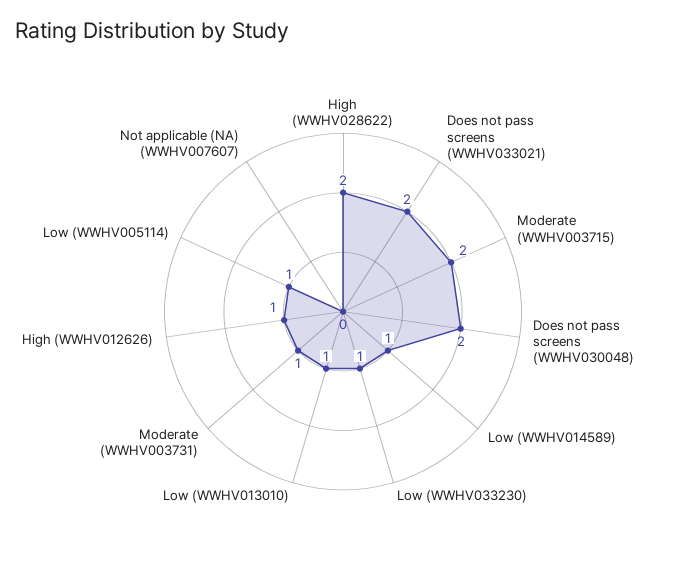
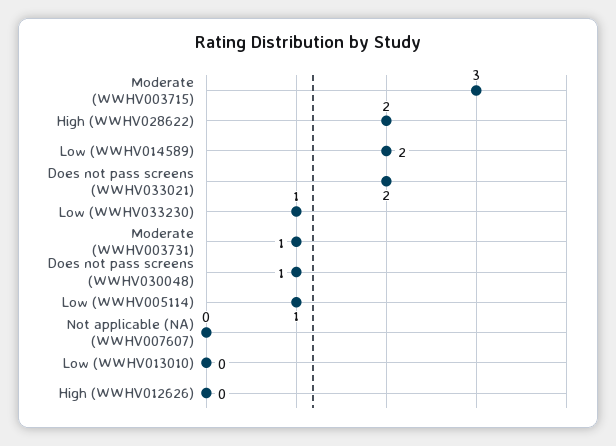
Moderate (WWHV003715): 2 -> 3
Does not pass screens (WWHV030048): 2 -> 1
Low (WWHV014589): 1 -> 2
Low (WWHV013010): 1 -> 0
High (WWHV012626): 1 -> 0

